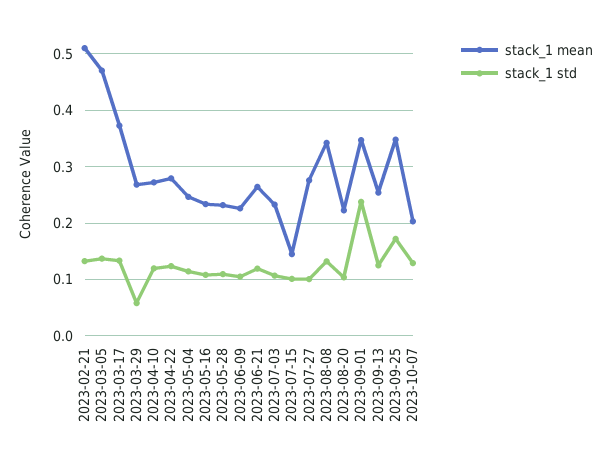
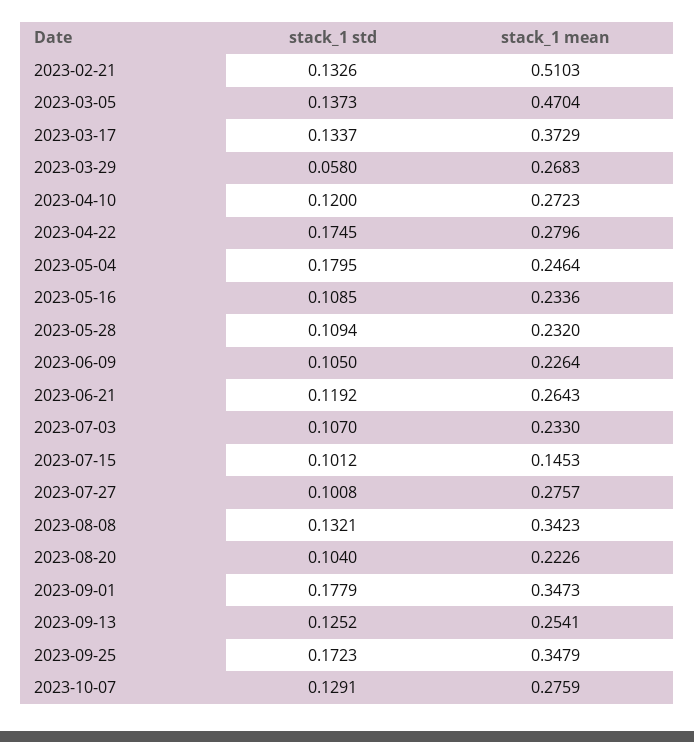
stack_1 std, 2023-04-22: 0.12 -> 0.1745
stack_1 std, 2023-05-04: 0.12 -> 0.1795
stack_1 std, 2023-09-01: 0.24 -> 0.1779
stack_1 mean, 2023-10-07: 0.2 -> 0.2759

